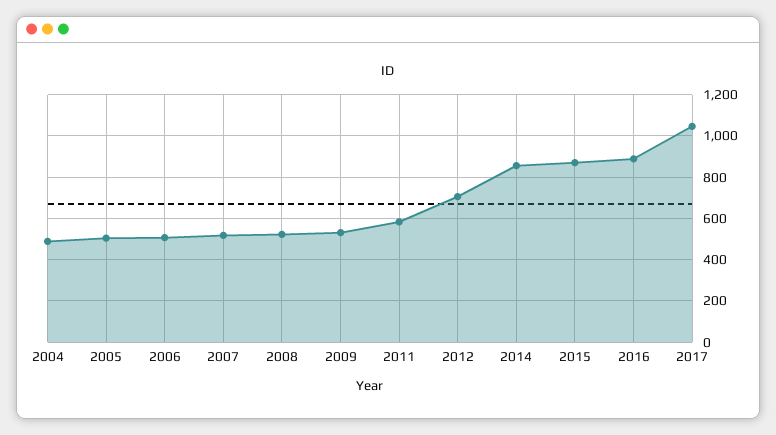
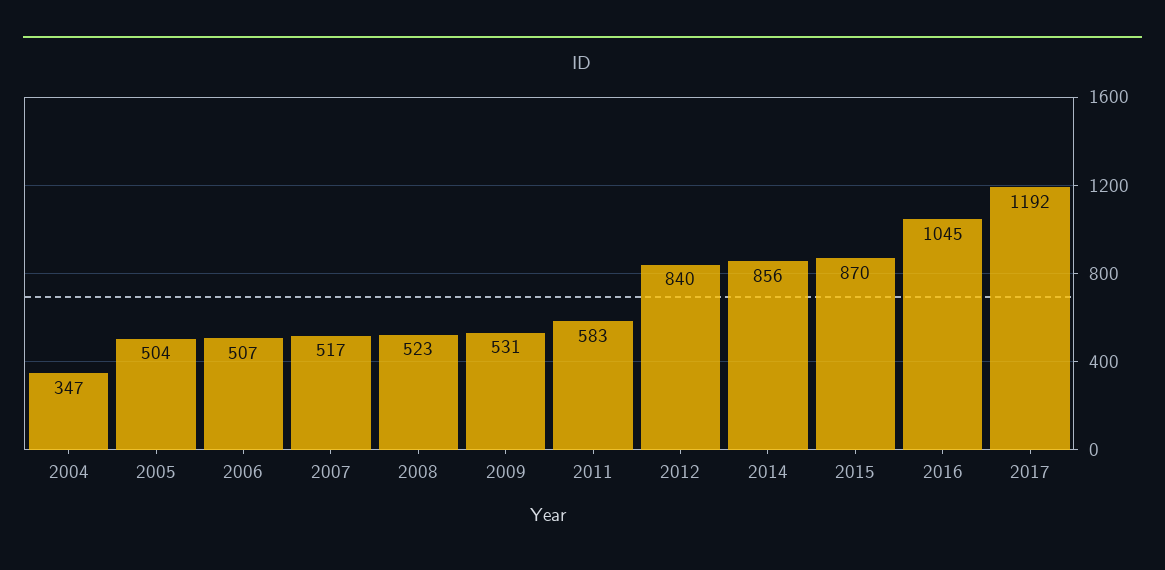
2004: 500 -> 347
2012: 700 -> 840
2016: 900 -> 1045
2017: 1050 -> 1192

